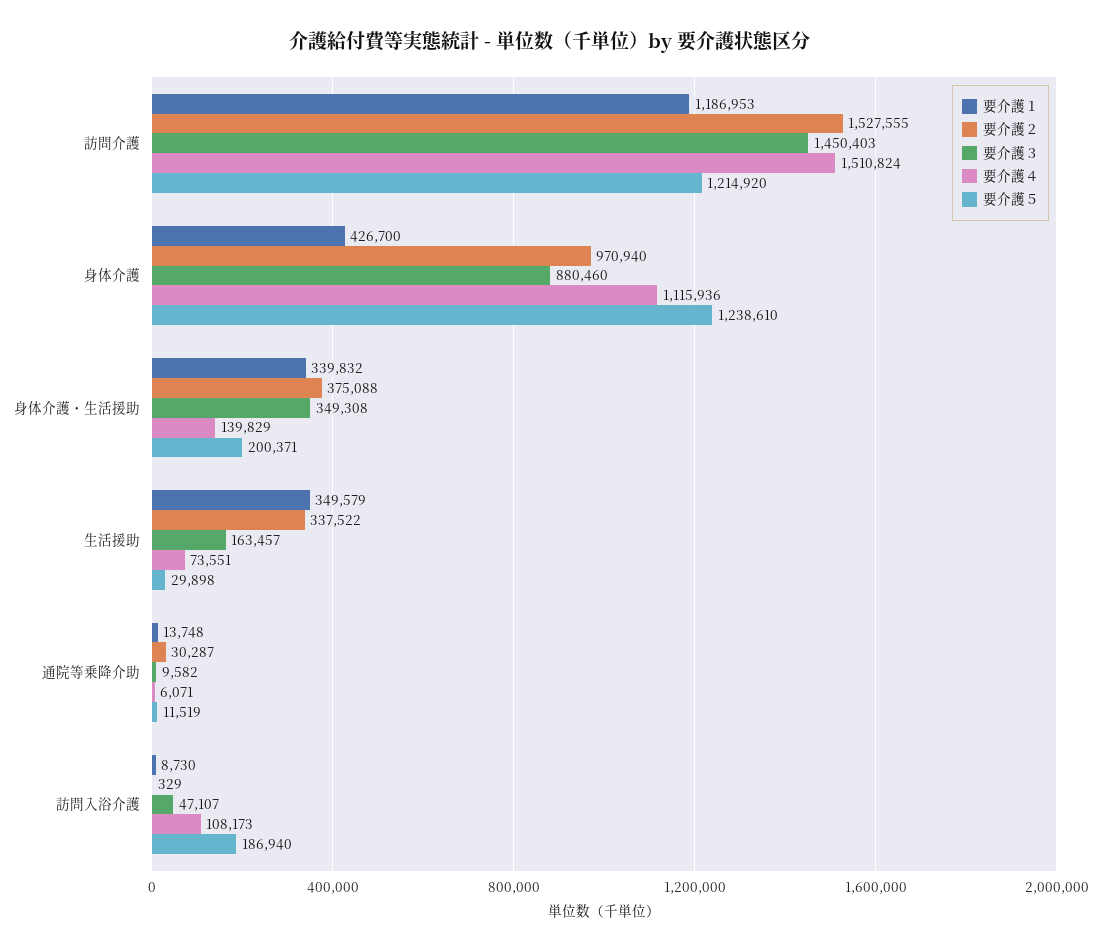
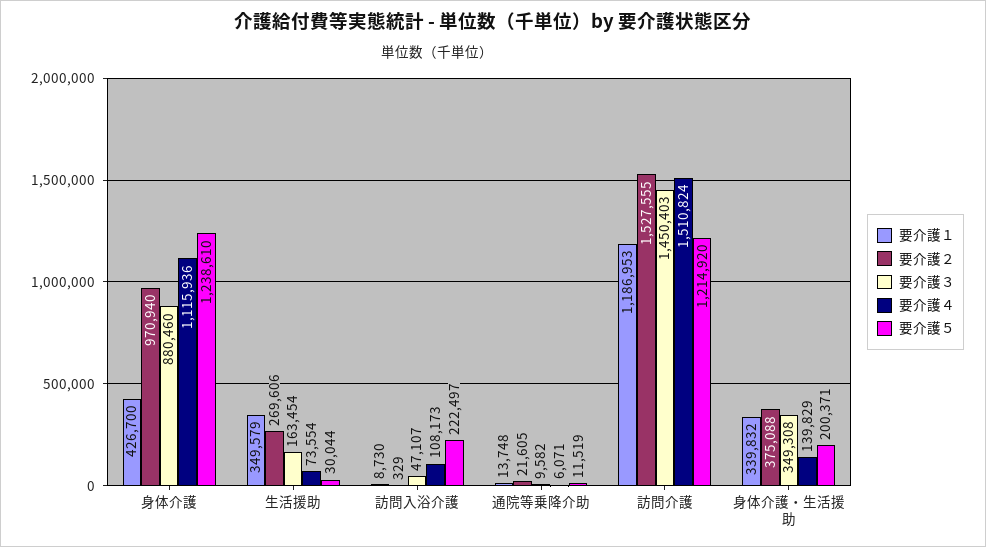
要介護２, 生活援助: 337522 -> 269606
要介護３, 生活援助: 163457 -> 163454
要介護４, 生活援助: 73551 -> 73554
要介護５, 生活援助: 29898 -> 30044
要介護２, 通院等乗降介助: 30287 -> 21605
要介護５, 訪問入浴介護: 186940 -> 222497

